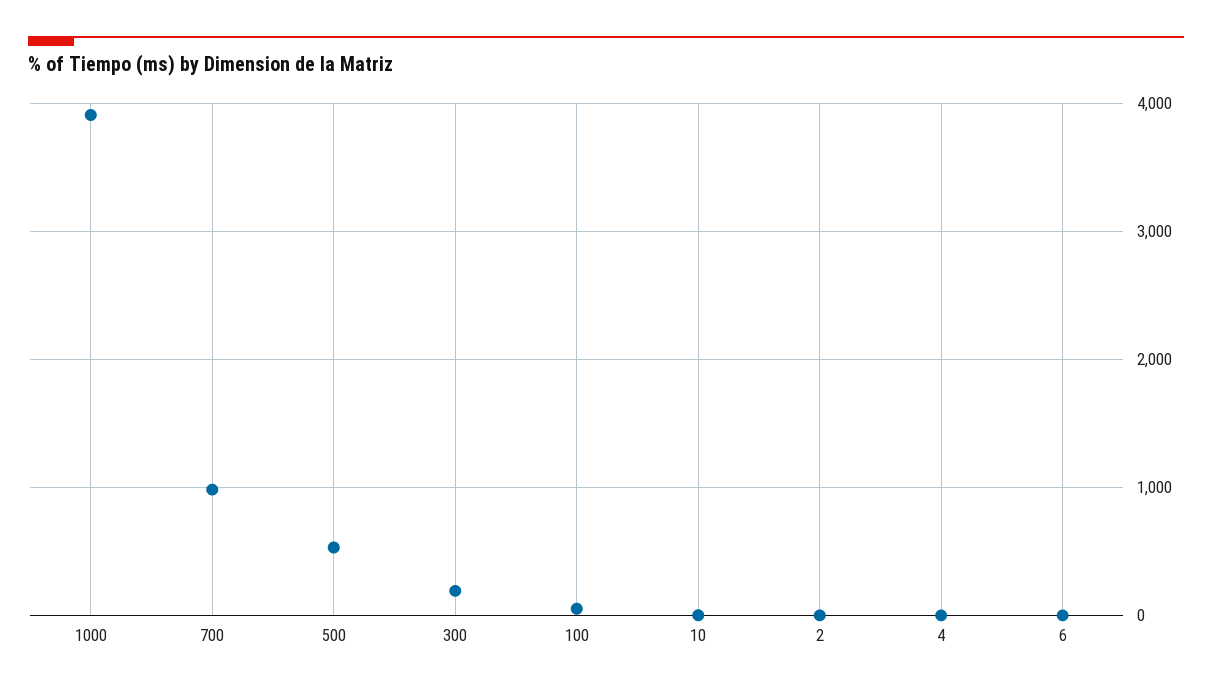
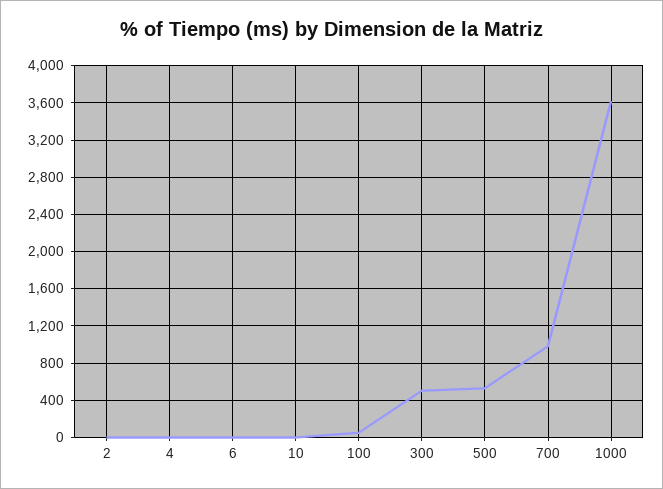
1000: 3900 -> 3600
300: 200 -> 500

